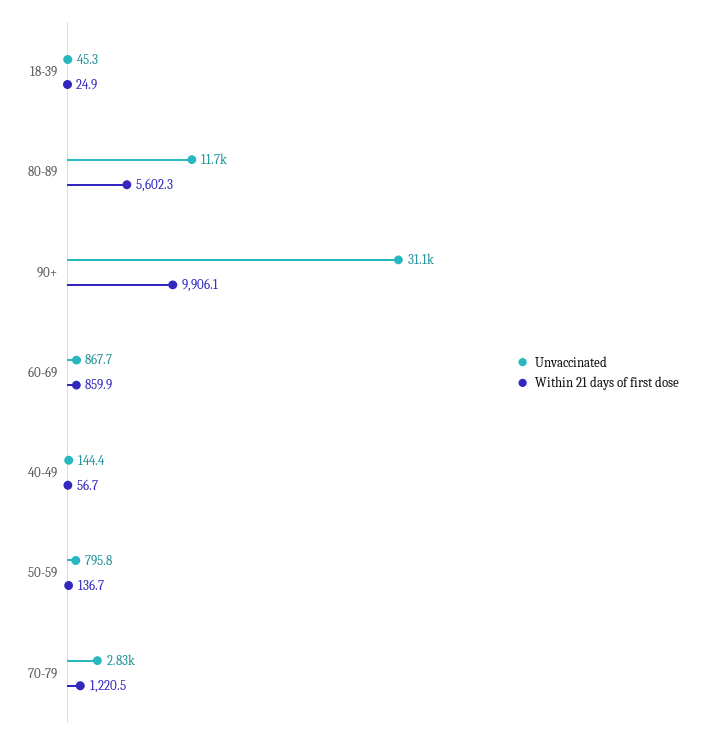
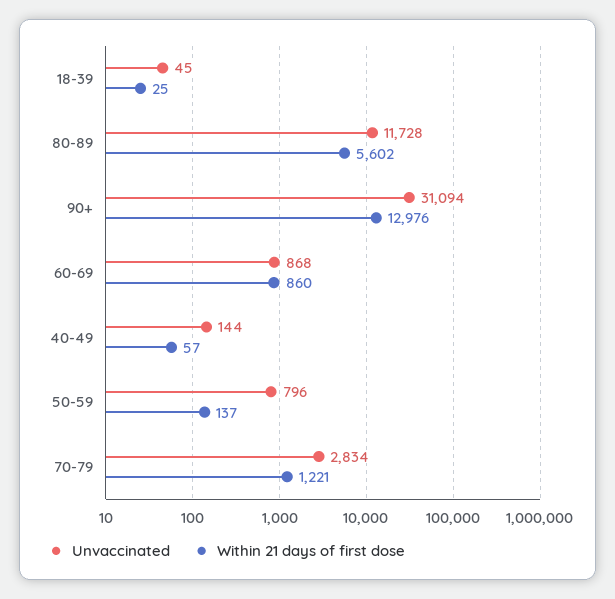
Within 21 days of first dose, 90+: 9906.1 -> 12976

